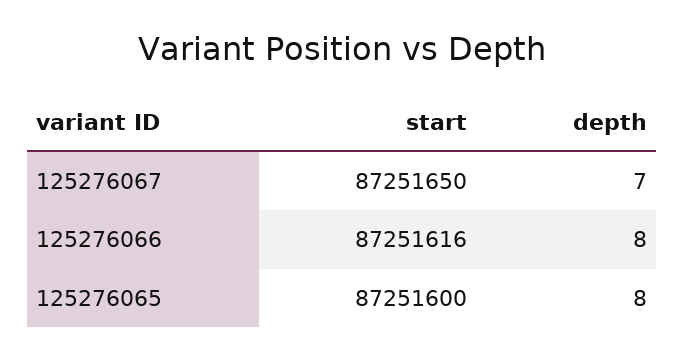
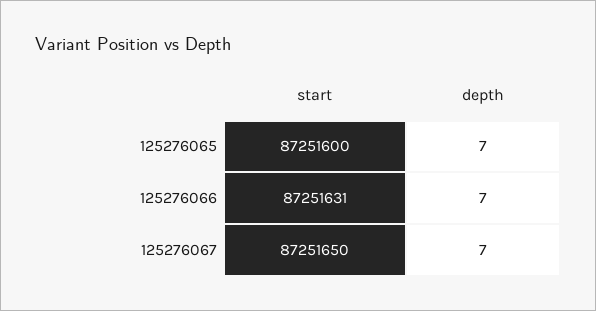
start, 125276066: 87251616 -> 87251631
depth, 125276066: 8 -> 7
depth, 125276065: 8 -> 7

